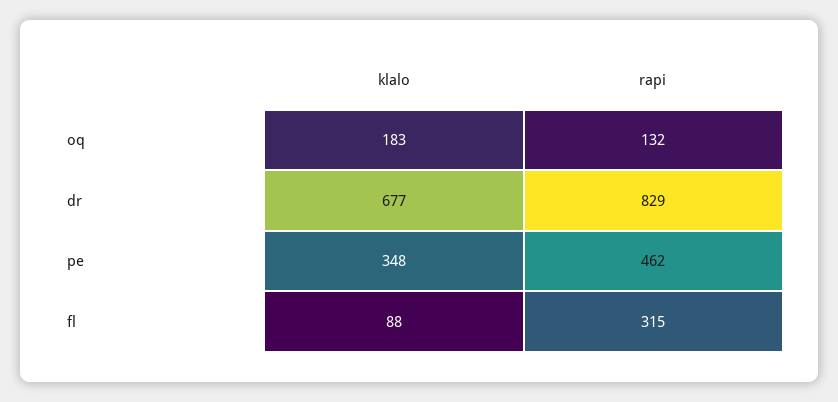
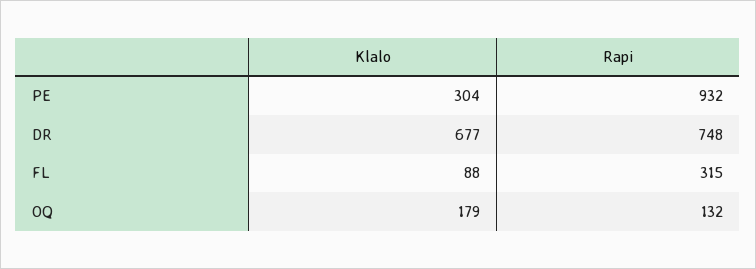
klalo, oq: 183 -> 179
rapi, dr: 829 -> 748
klalo, pe: 348 -> 304
rapi, pe: 462 -> 932

